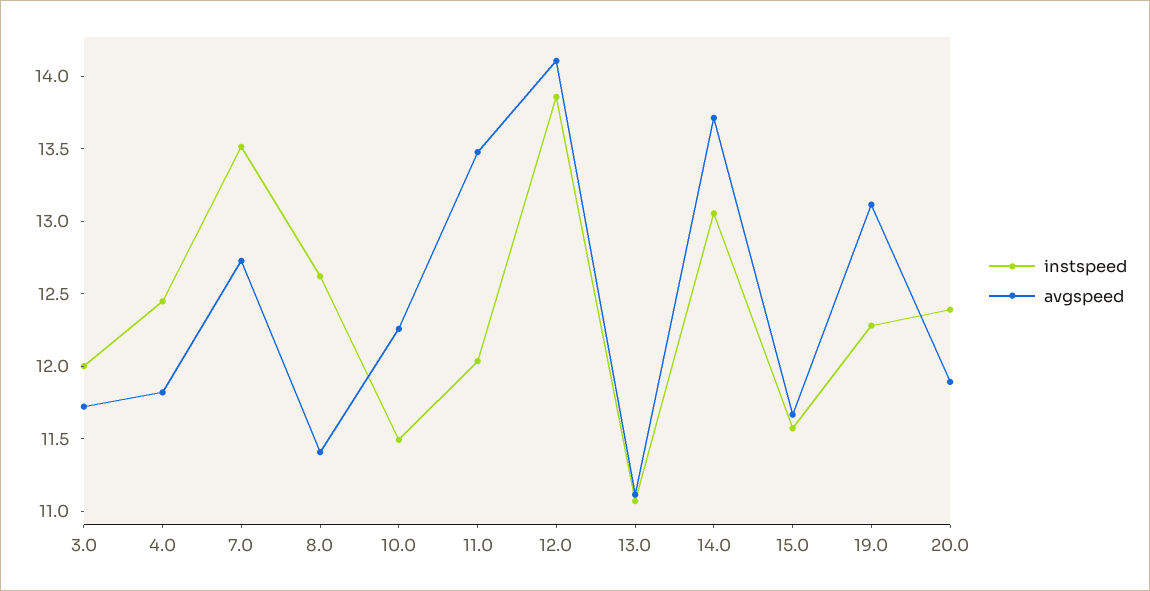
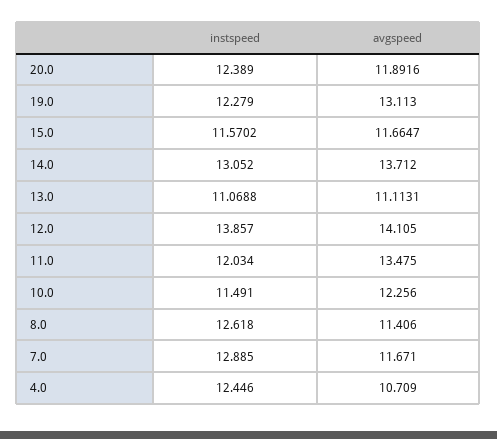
instspeed, 3.0: 12 -> none
avgspeed, 3.0: 11.7 -> none
avgspeed, 4.0: 11.8 -> 10.709
instspeed, 7.0: 13.5 -> 12.885
avgspeed, 7.0: 12.7 -> 11.671

